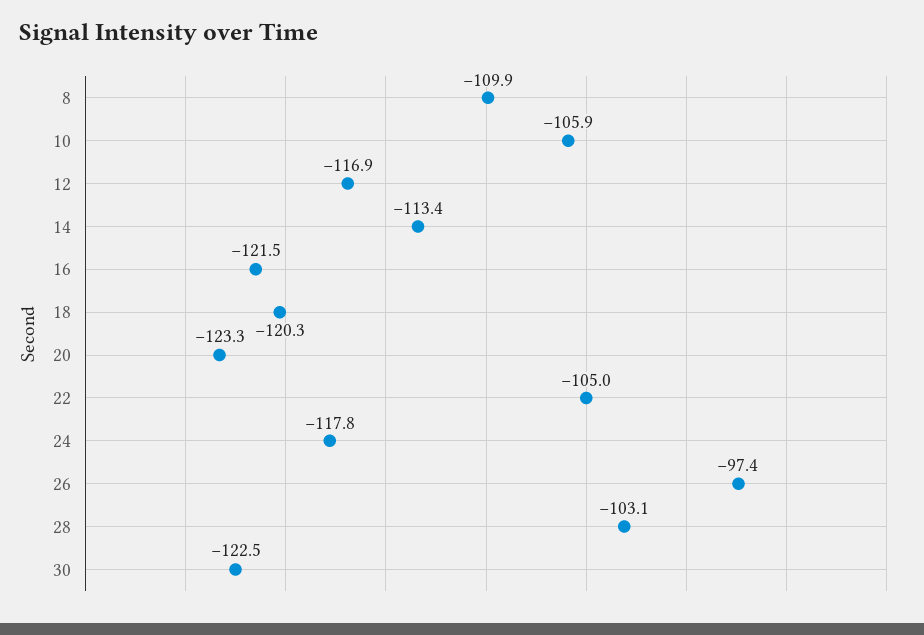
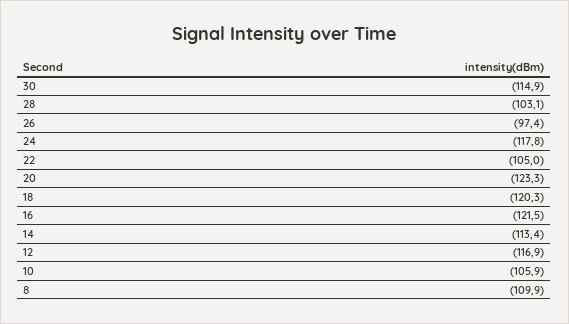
30: -122.5 -> -114.9

